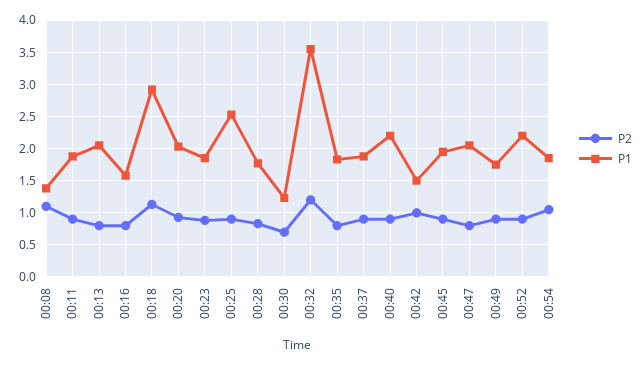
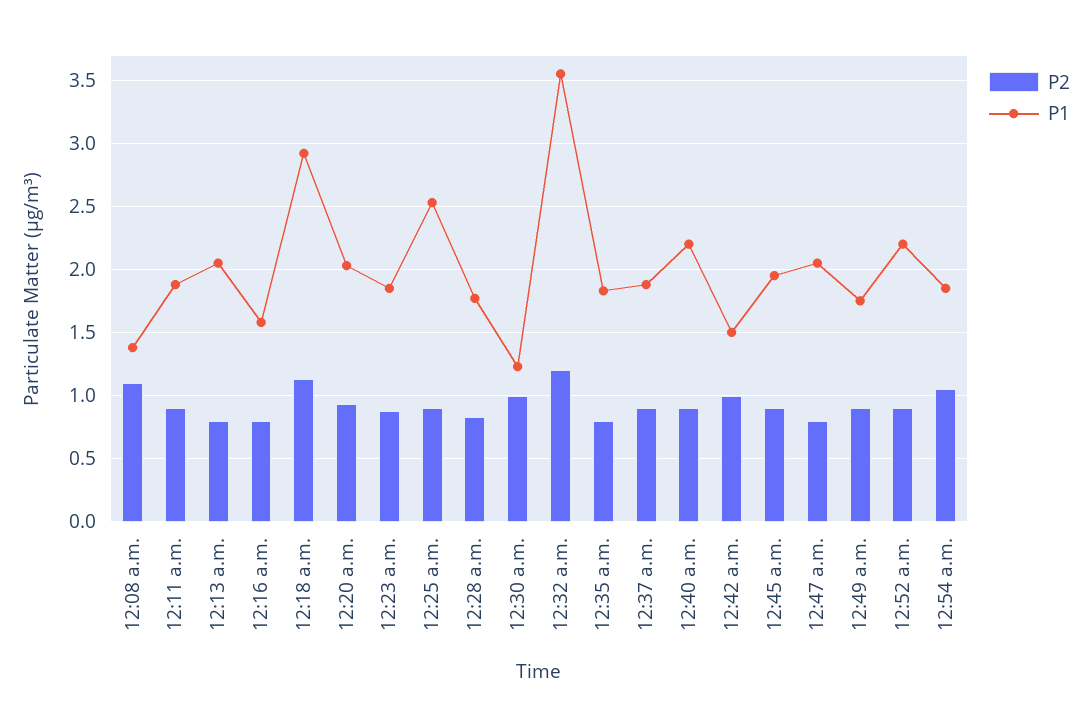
P2, 00:30: 0.7 -> 1

